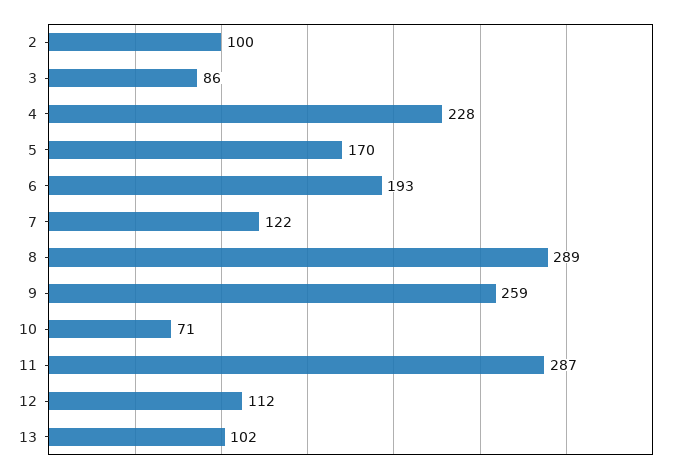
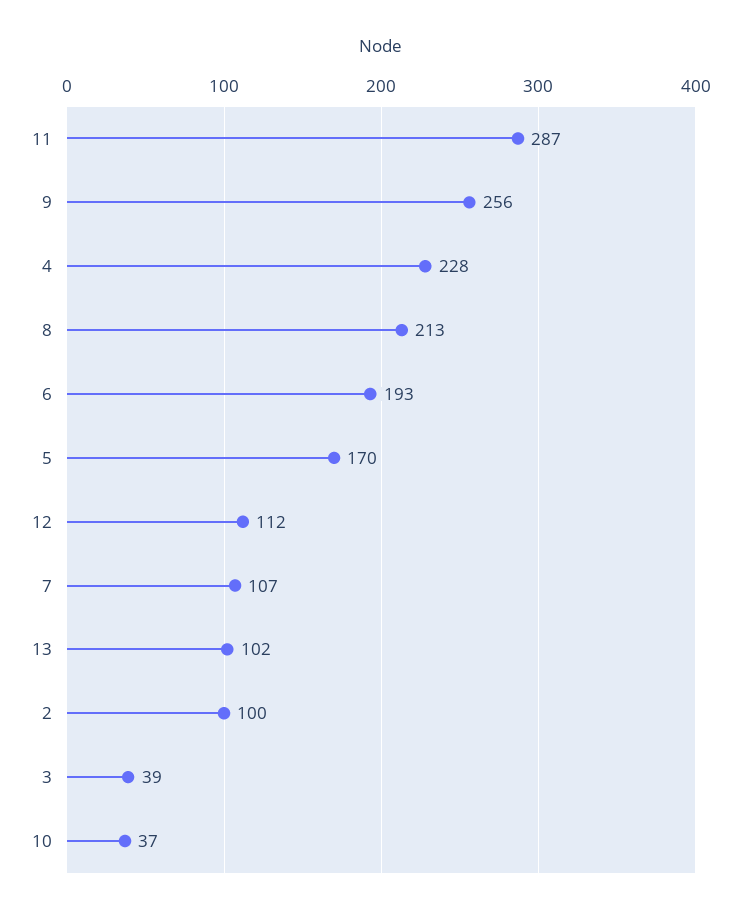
3: 86 -> 39
7: 122 -> 107
8: 289 -> 213
9: 259 -> 256
10: 71 -> 37

